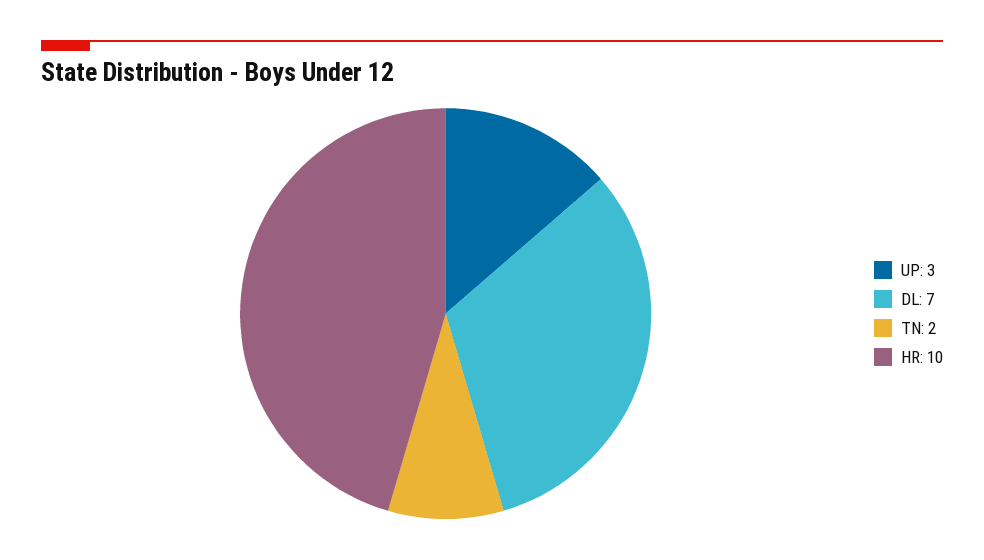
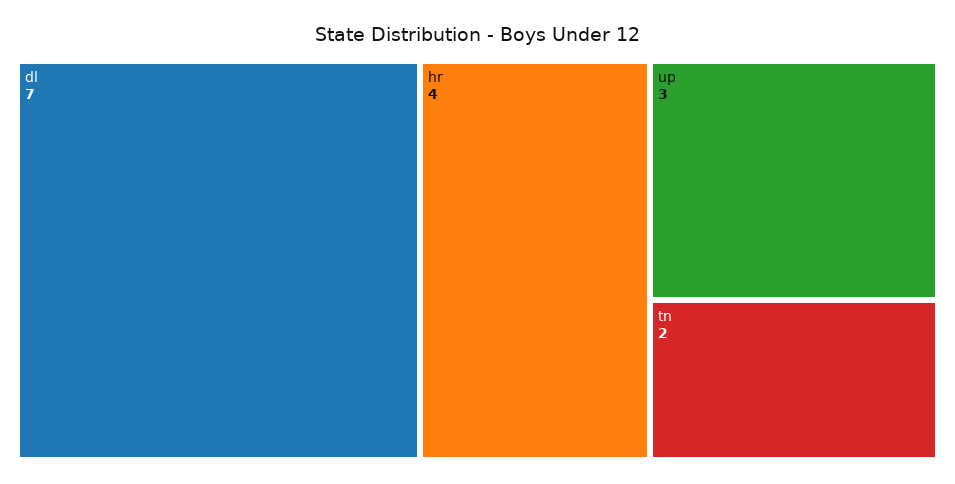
HR: 10 -> 4

